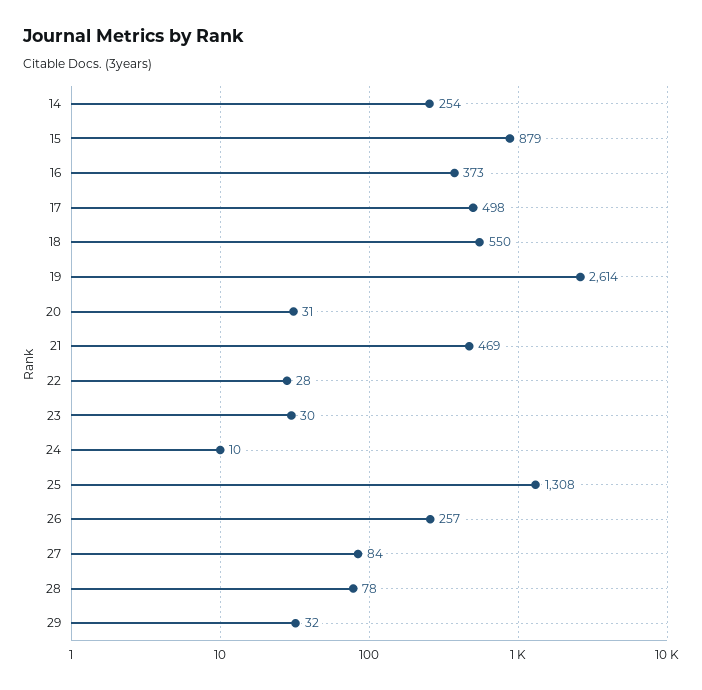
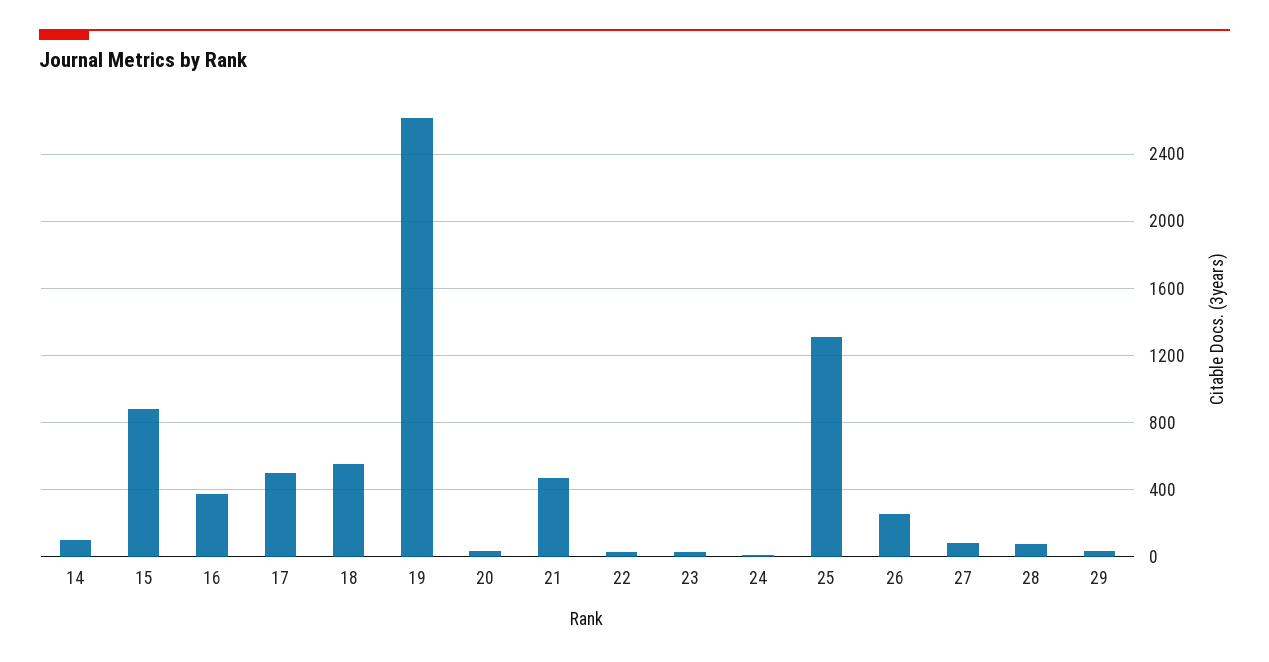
14: 254 -> 100

